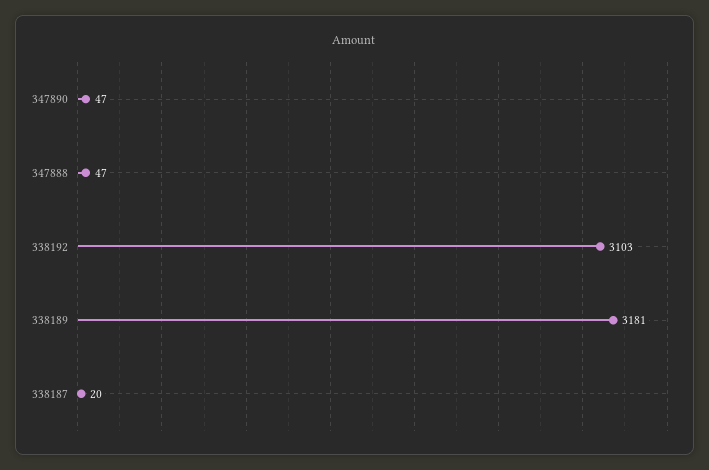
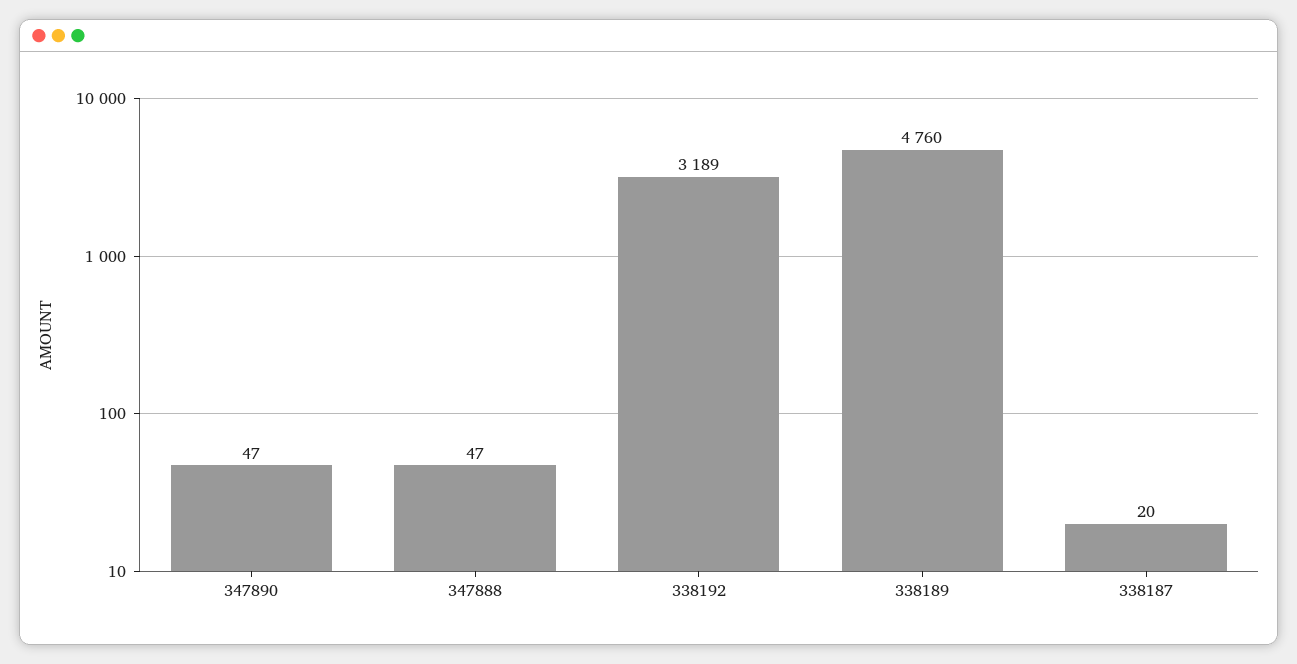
338192: 3103 -> 3189
338189: 3181 -> 4760

